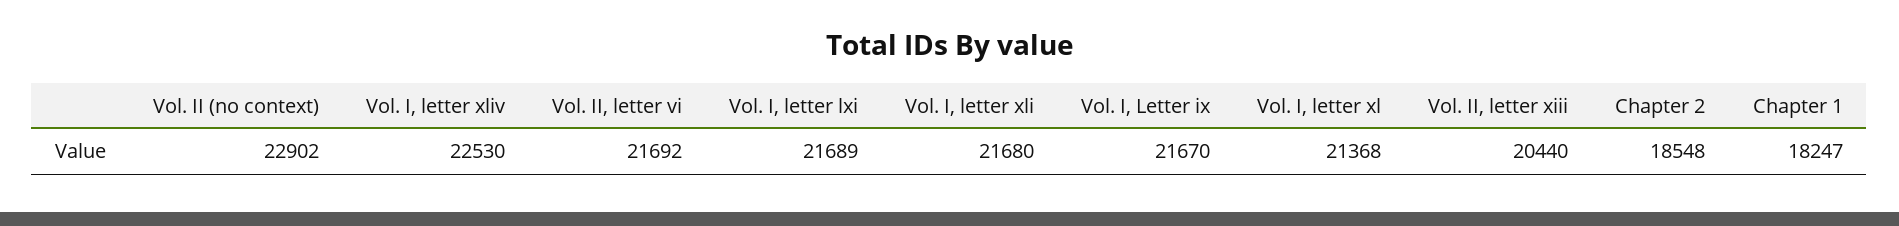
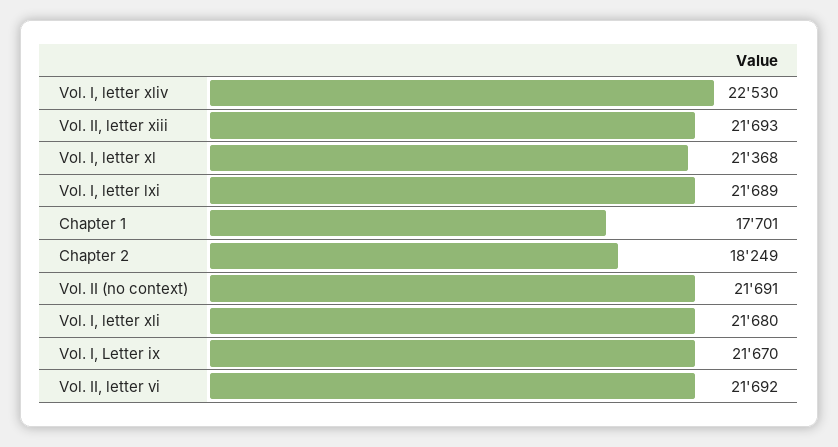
Vol. II (no context): 22902 -> 21691
Vol. II, letter xiii: 20440 -> 21693
Chapter 2: 18548 -> 18249
Chapter 1: 18247 -> 17701

